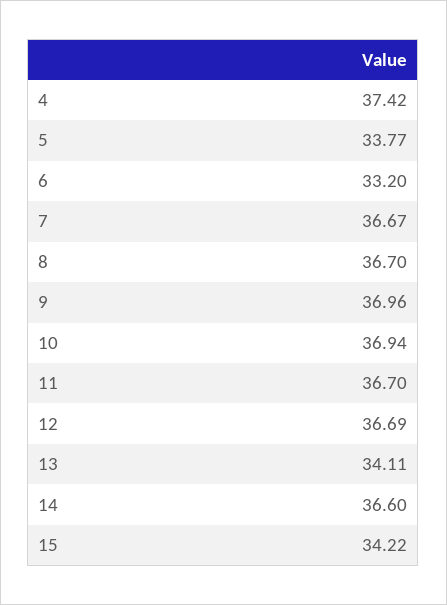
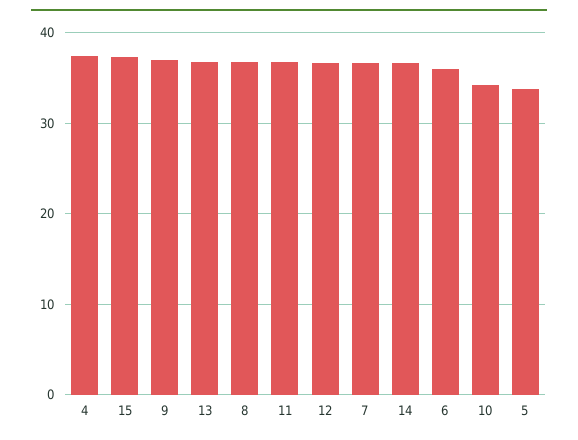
6: 33.2 -> 36
10: 36.94 -> 34
13: 34.11 -> 37
15: 34.22 -> 37

